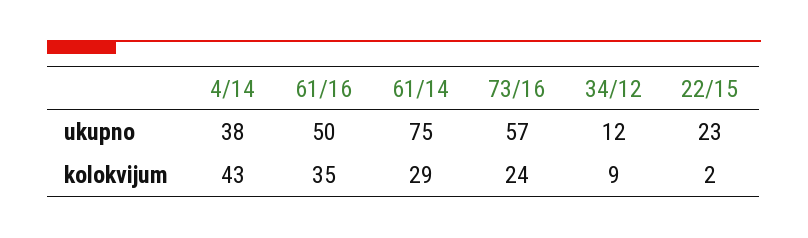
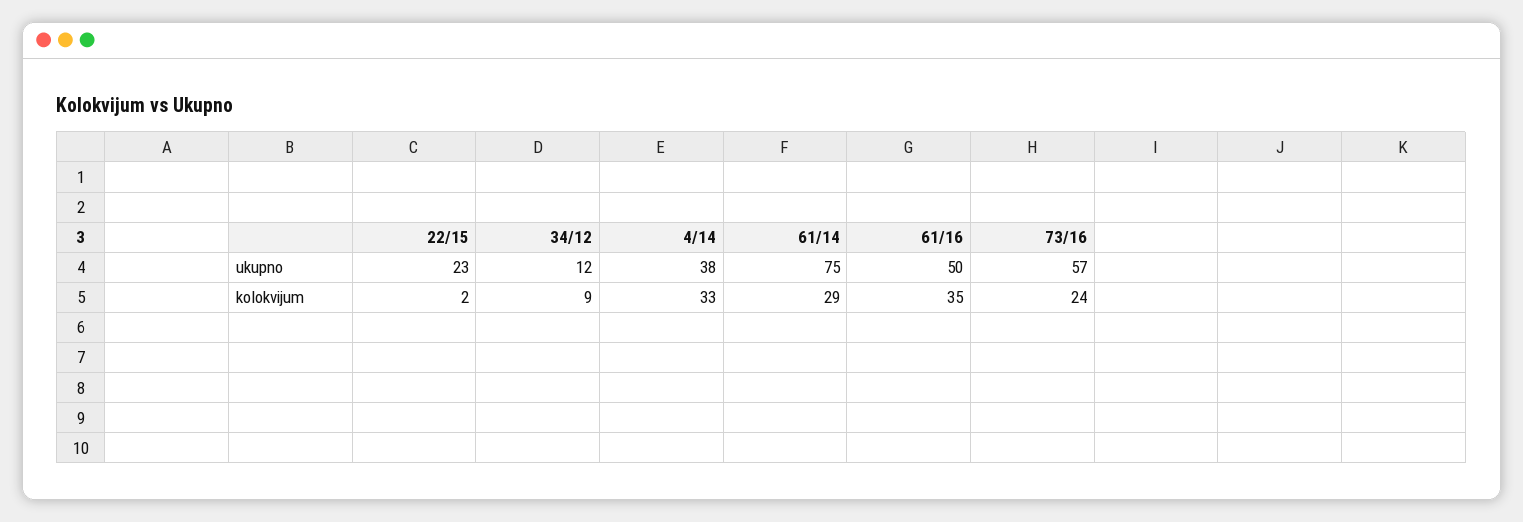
4/14, kolokvijum: 43 -> 33

